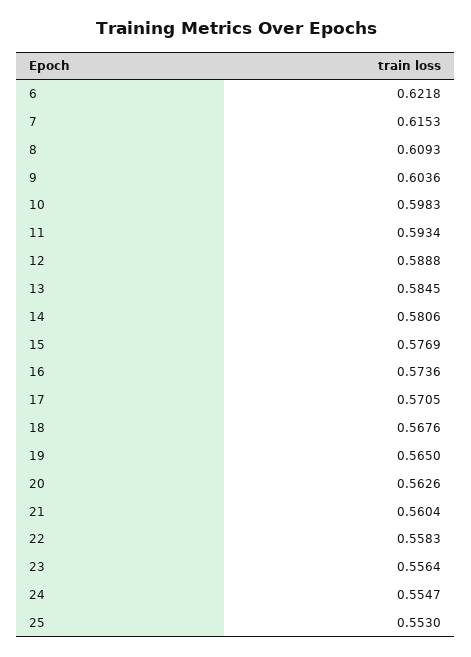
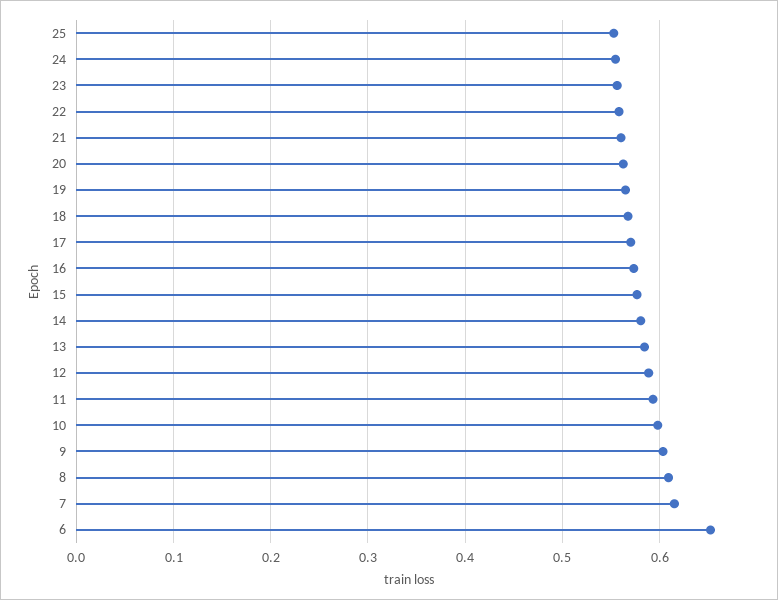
6: 0.6218 -> 0.65

